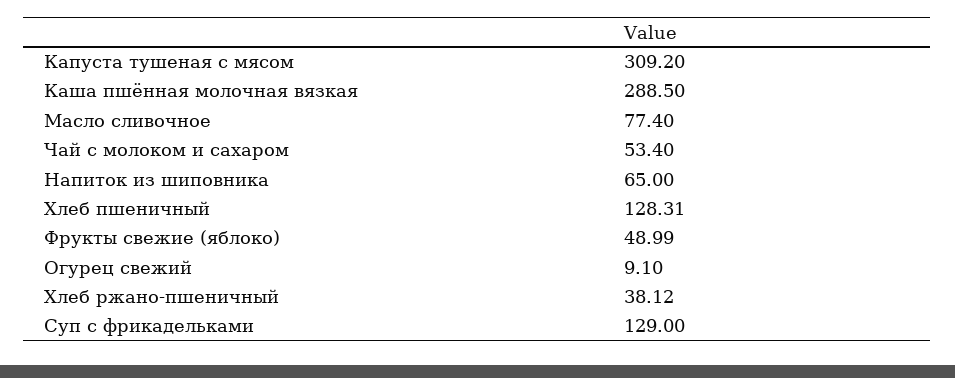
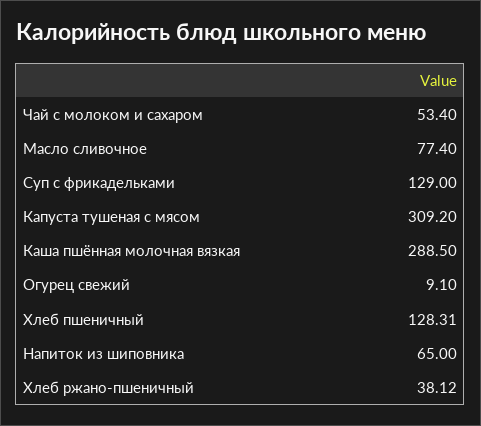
Фрукты свежие (яблоко): 48.99 -> none

